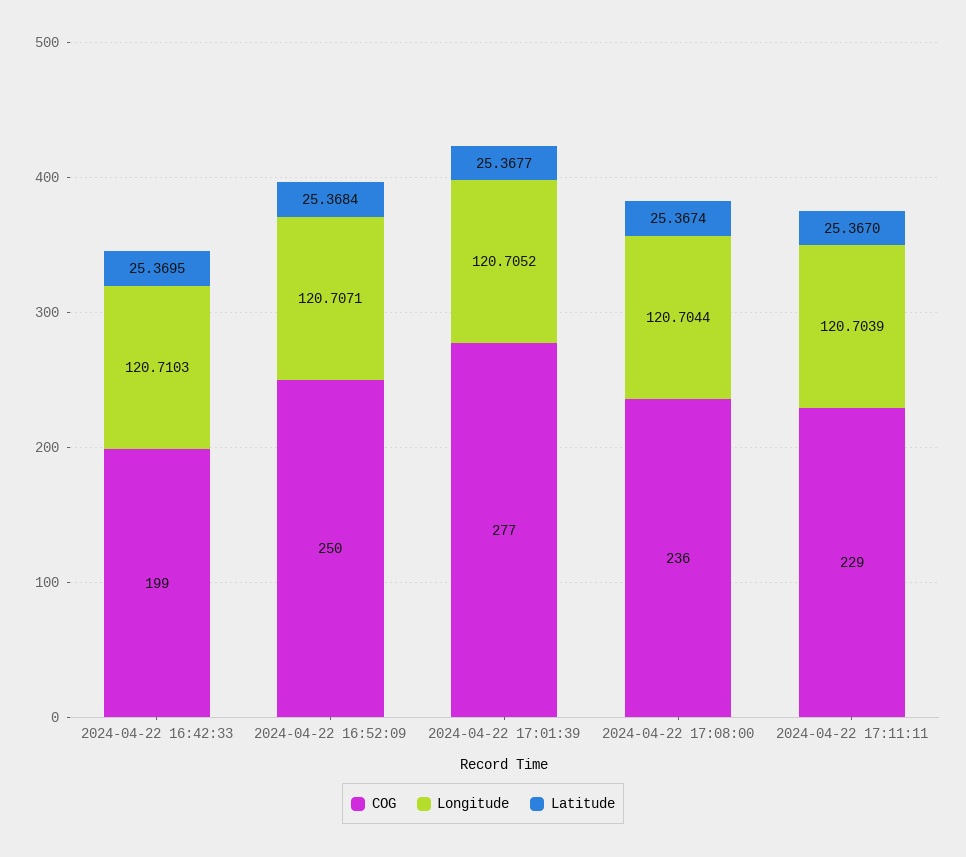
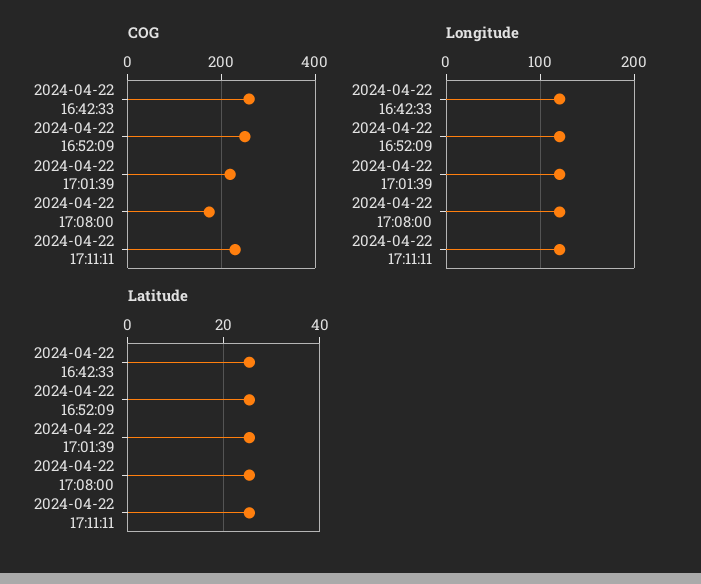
COG, 2024-04-22 16:42:33: 199 -> 260
COG, 2024-04-22 17:01:39: 277 -> 220
COG, 2024-04-22 17:08:00: 236 -> 180

